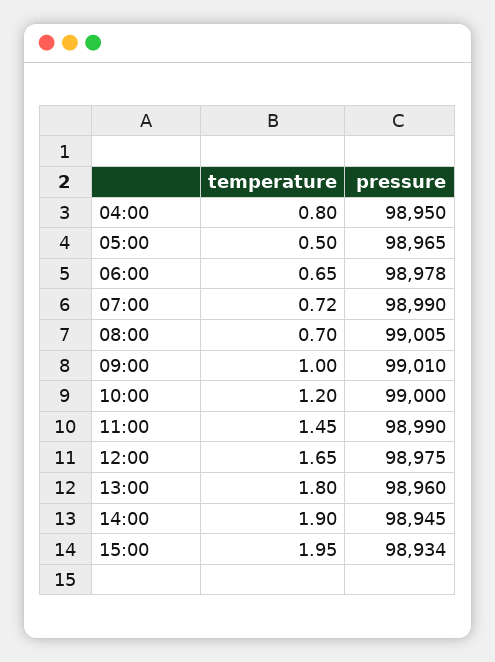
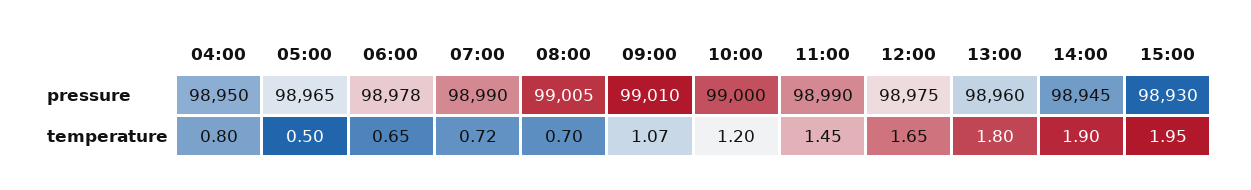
temperature, 09:00: 1 -> 1.07
pressure, 15:00: 98934 -> 98930

